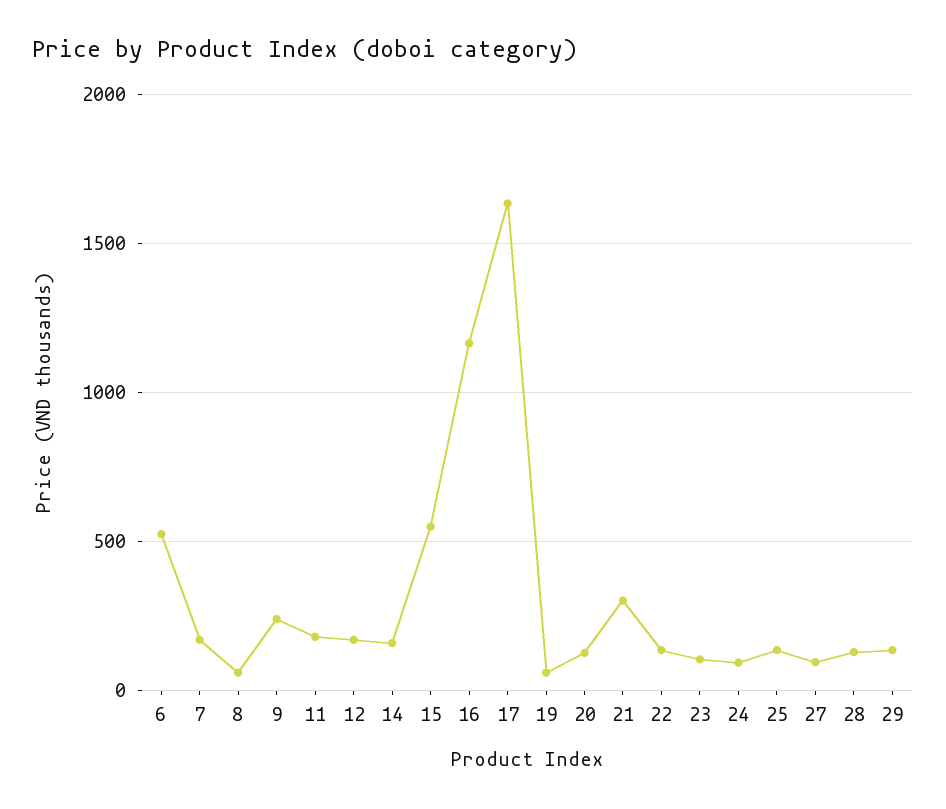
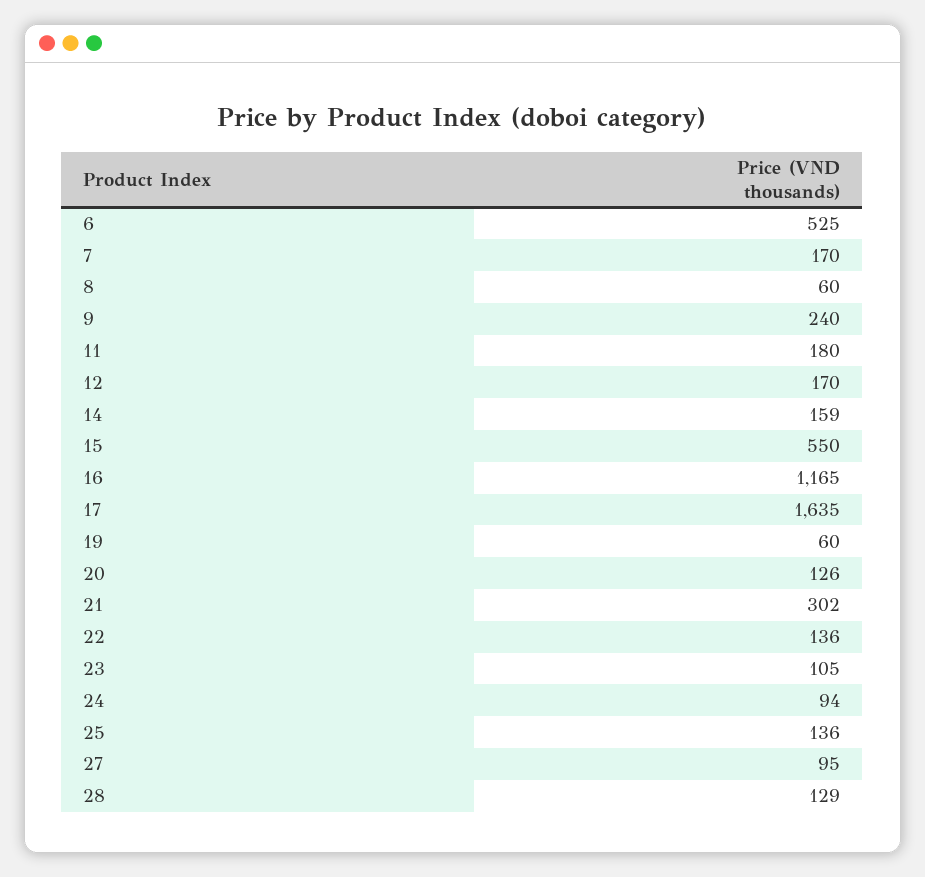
29: 150 -> none

